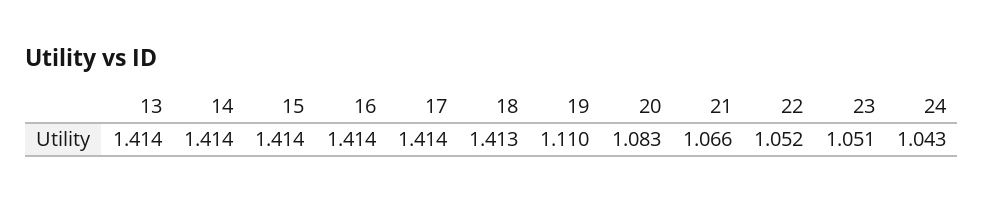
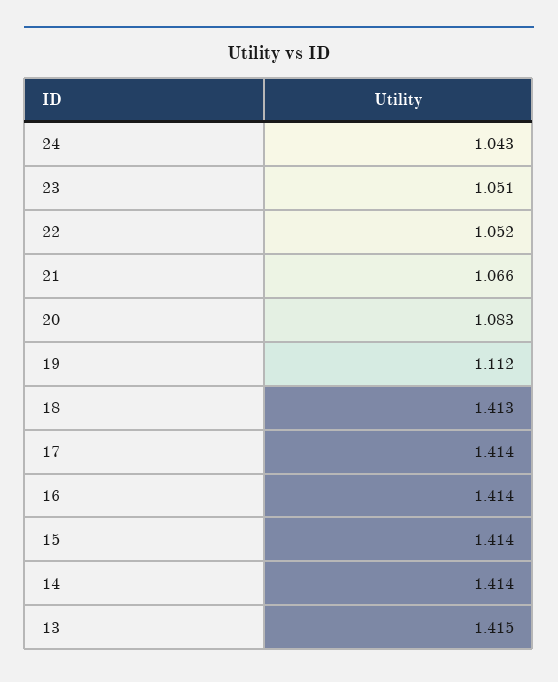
13: 1.414 -> 1.415
19: 1.11 -> 1.112

